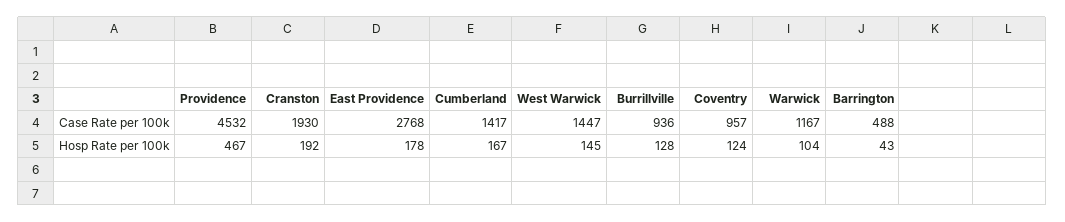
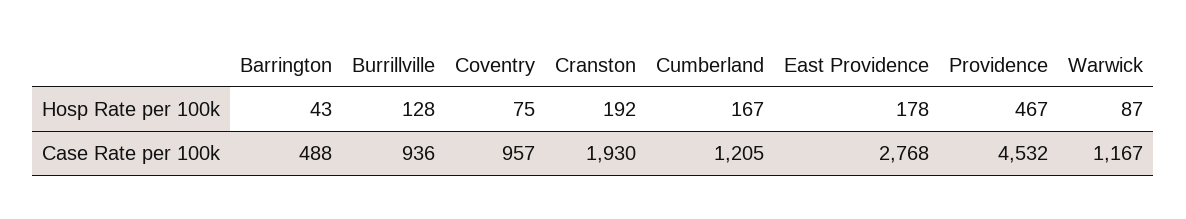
Cumberland, Case Rate per 100k: 1417 -> 1205
West Warwick, Case Rate per 100k: 1447 -> none
West Warwick, Hosp Rate per 100k: 145 -> none
Coventry, Hosp Rate per 100k: 124 -> 75
Warwick, Hosp Rate per 100k: 104 -> 87

